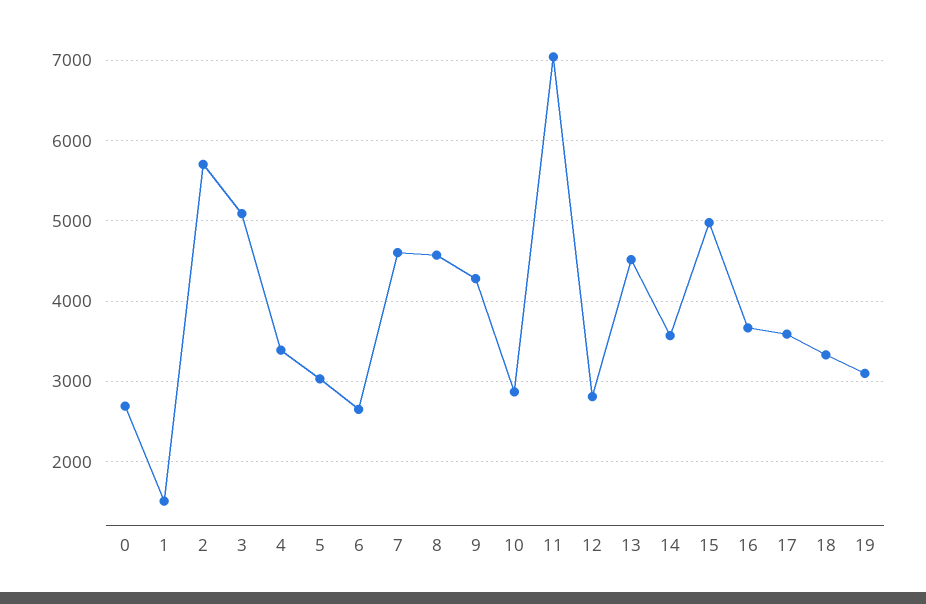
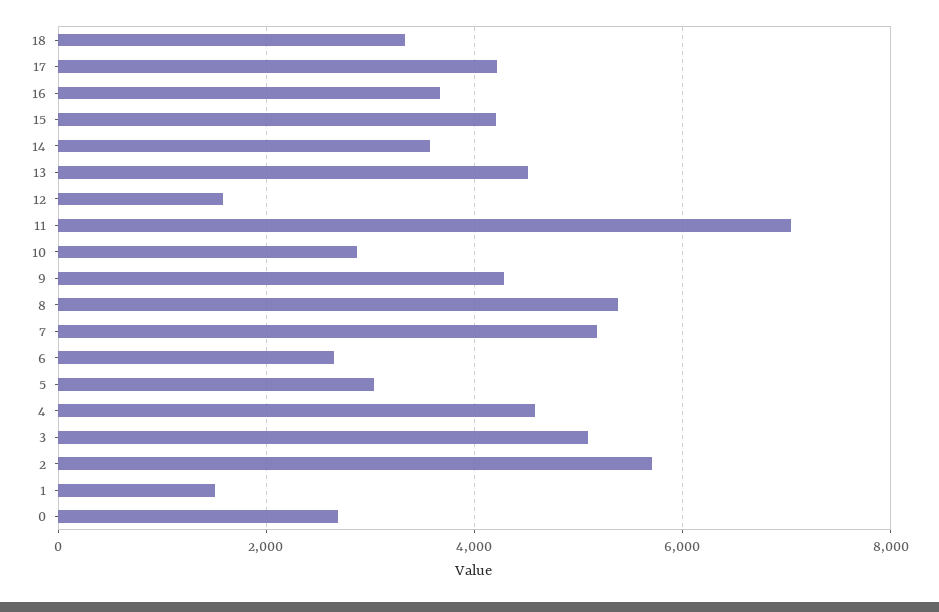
4: 3400 -> 4600
7: 4600 -> 5200
8: 4600 -> 5400
12: 2800 -> 1600
15: 5000 -> 4200
17: 3600 -> 4200
19: 3100 -> none

